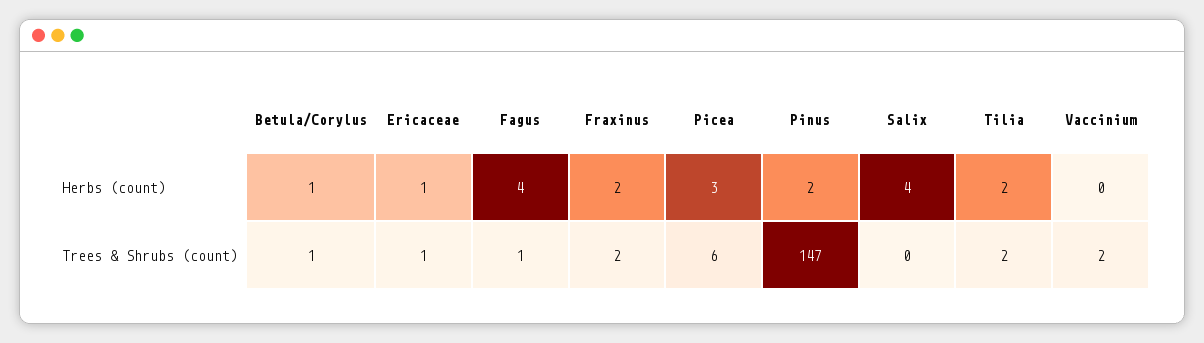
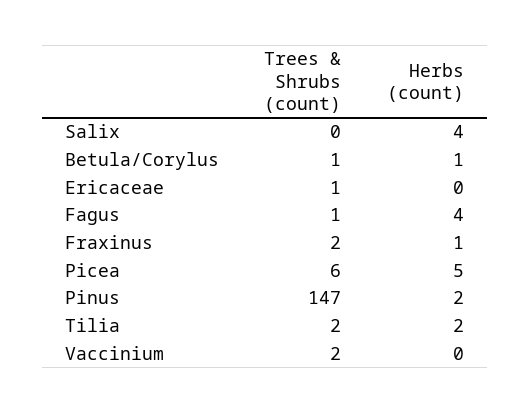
Ericaceae, Herbs (count): 1 -> 0
Fraxinus, Herbs (count): 2 -> 1
Picea, Herbs (count): 3 -> 5

